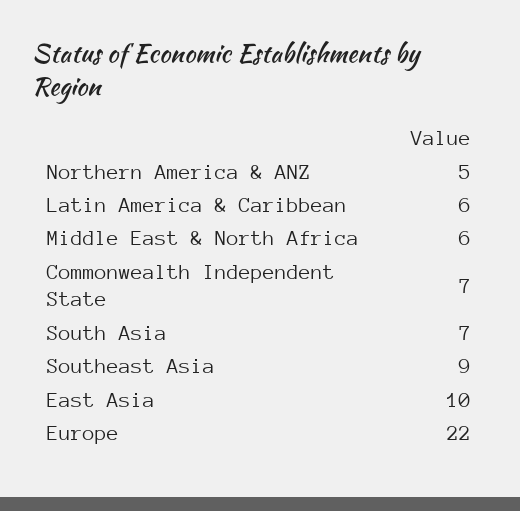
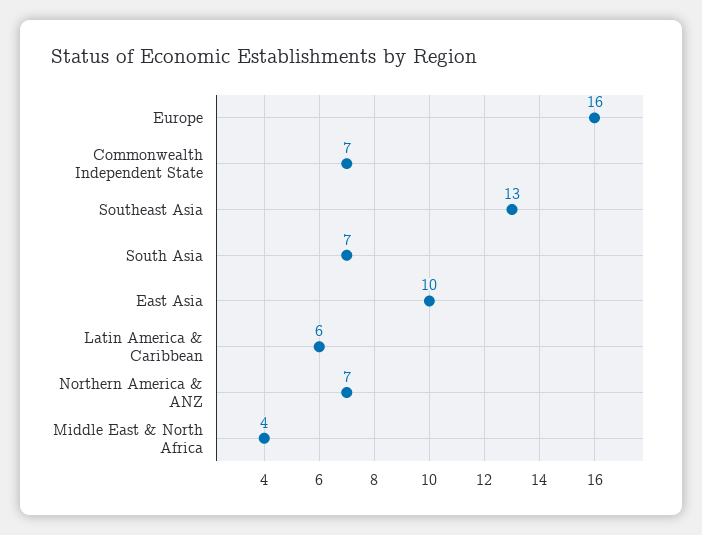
Northern America & ANZ: 5 -> 7
Middle East & North Africa: 6 -> 4
Southeast Asia: 9 -> 13
Europe: 22 -> 16

